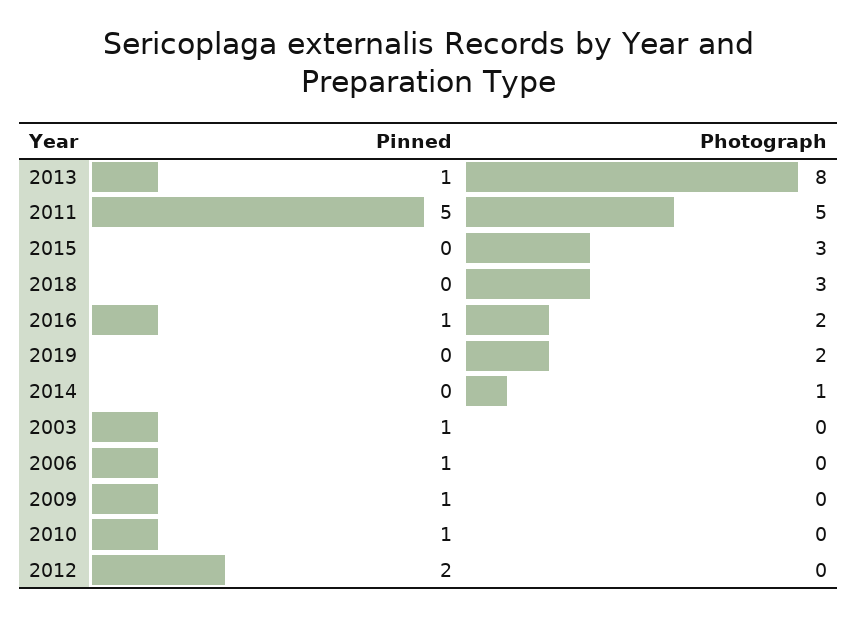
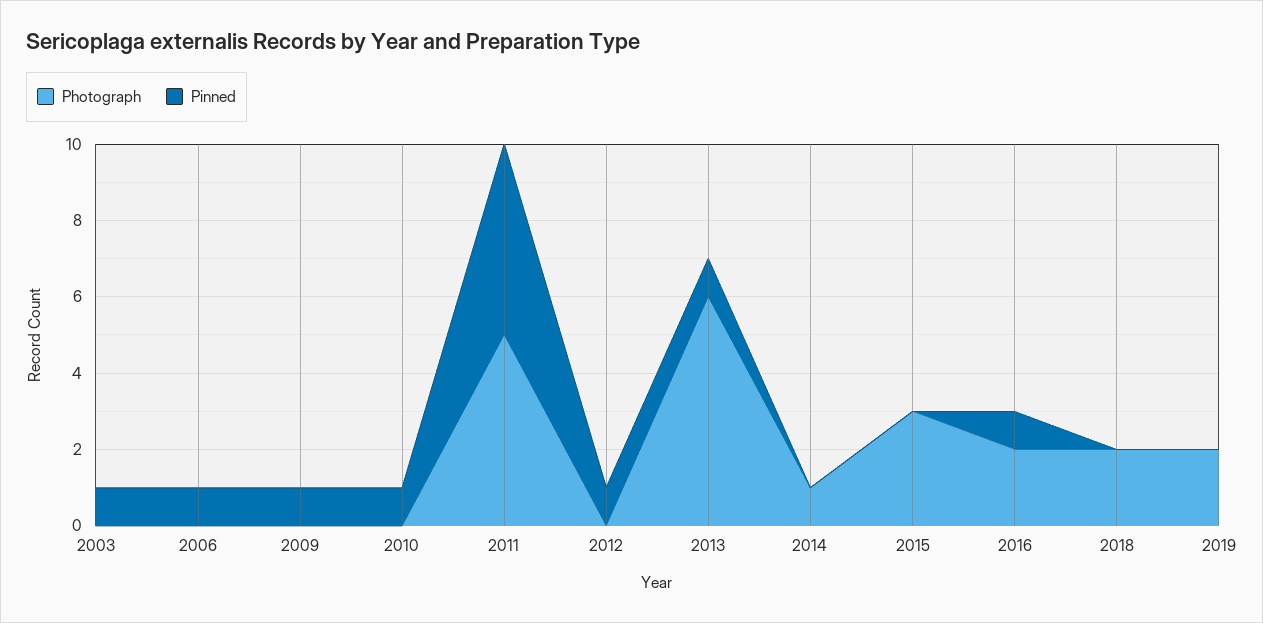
Photograph, 2013: 8 -> 6
Photograph, 2018: 3 -> 2
Pinned, 2012: 2 -> 1

